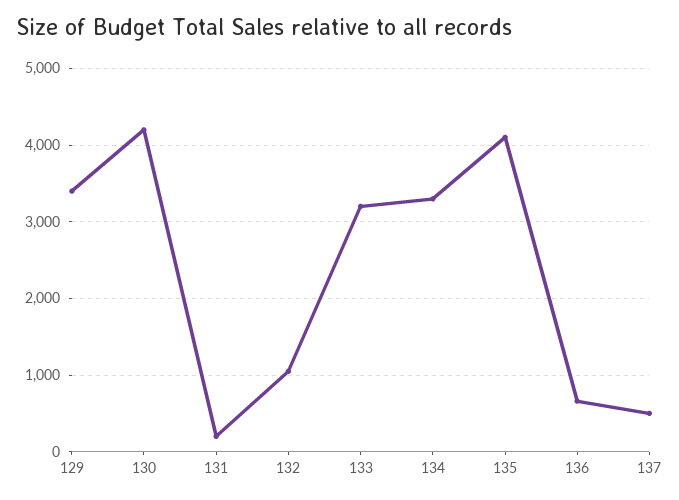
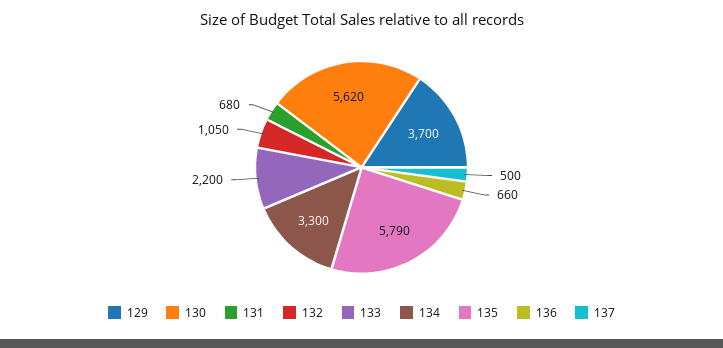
129: 3400 -> 3700
130: 4200 -> 5620
131: 200 -> 680
133: 3200 -> 2200
135: 4100 -> 5790

